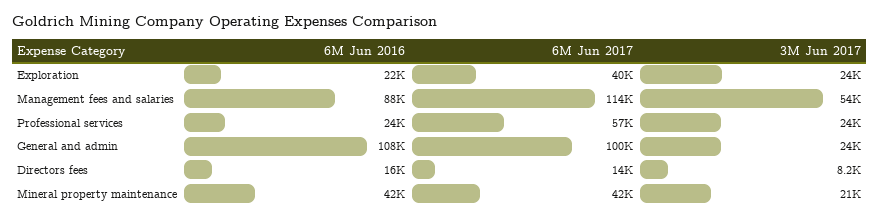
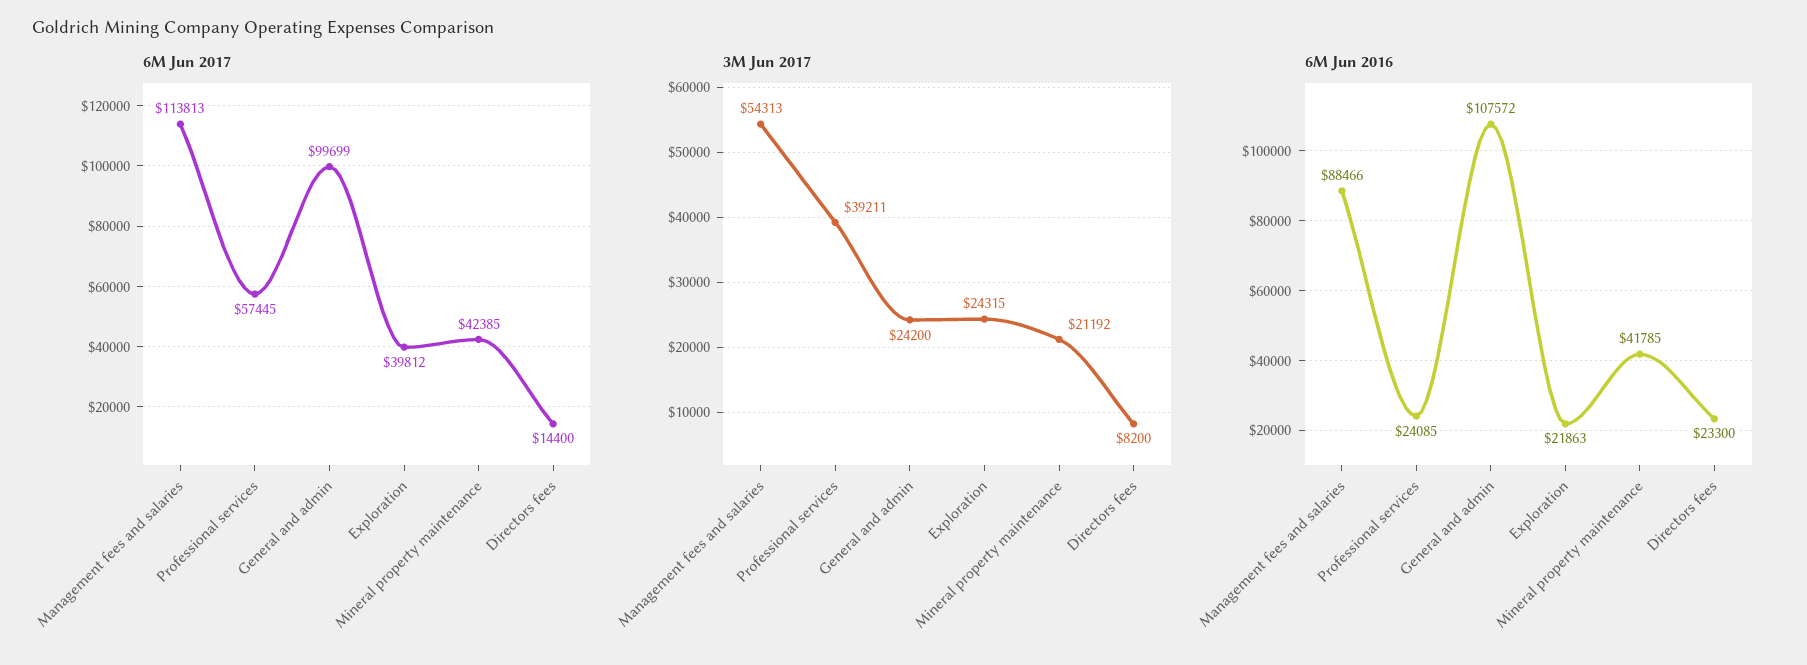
3M Jun 2017, Professional services: 24000 -> 39211
6M Jun 2016, Directors fees: 16000 -> 23300

